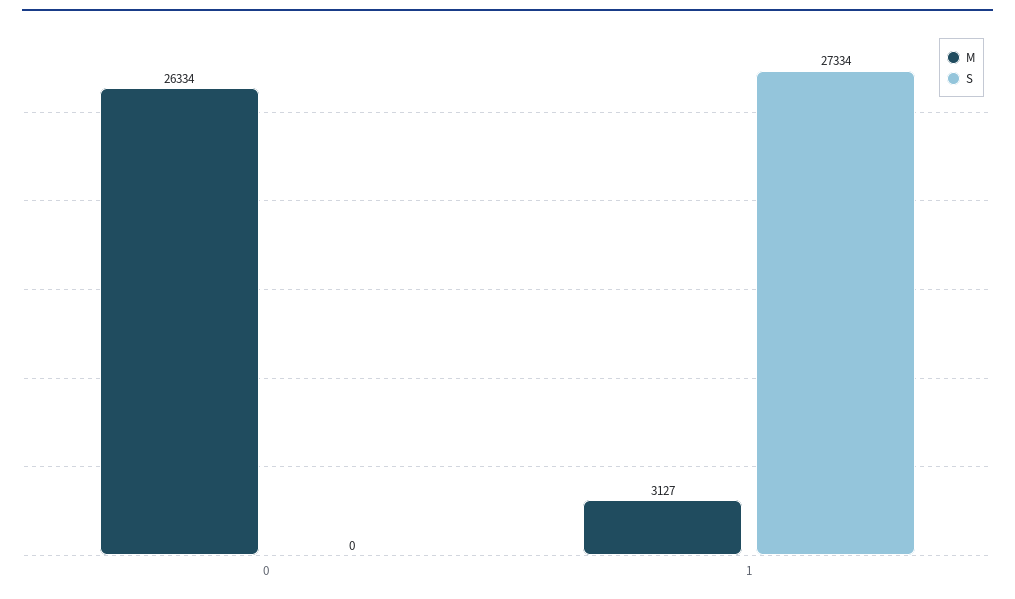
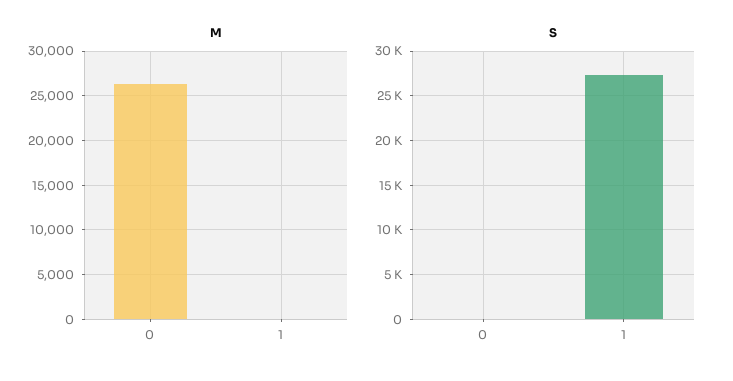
M, 1: 3127 -> 0

